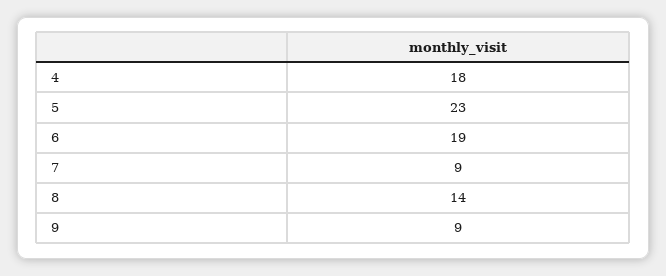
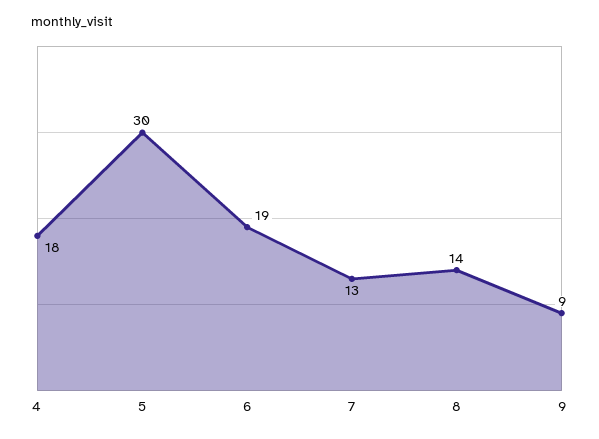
5: 23 -> 30
7: 9 -> 13

